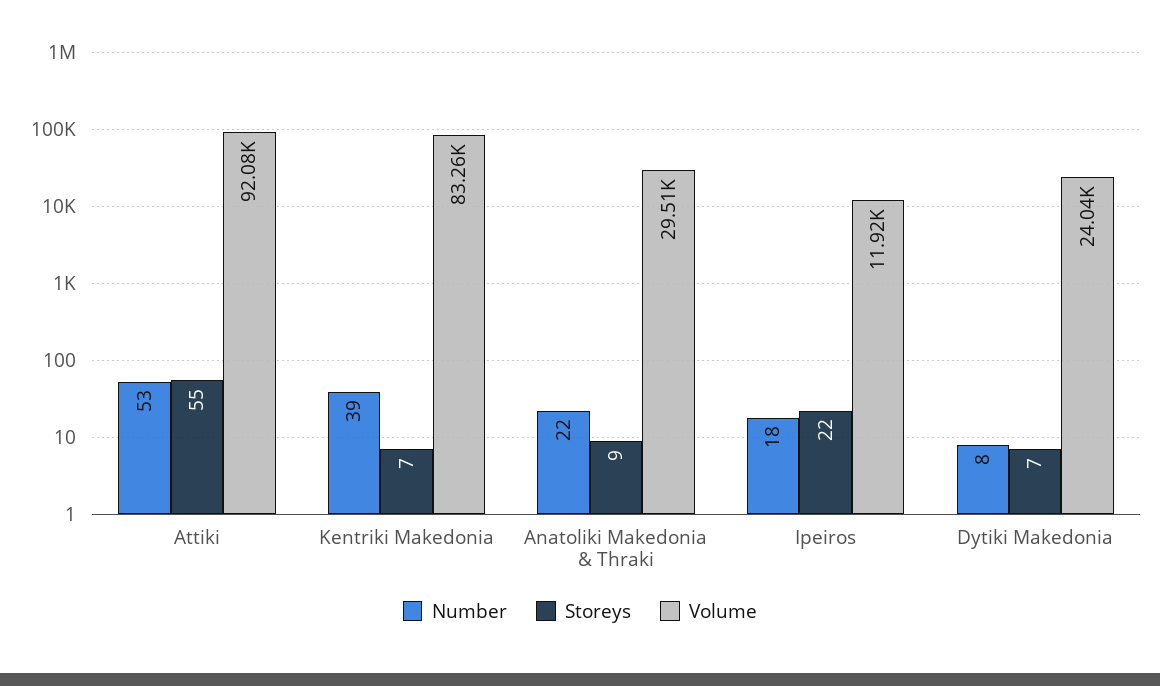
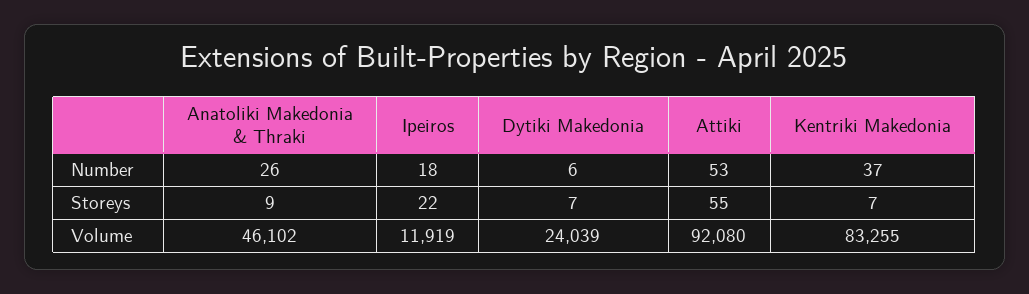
Number, Kentriki Makedonia: 39 -> 37
Number, Anatoliki Makedonia & Thraki: 22 -> 26
Volume, Anatoliki Makedonia & Thraki: 29510 -> 46102
Number, Dytiki Makedonia: 8 -> 6

